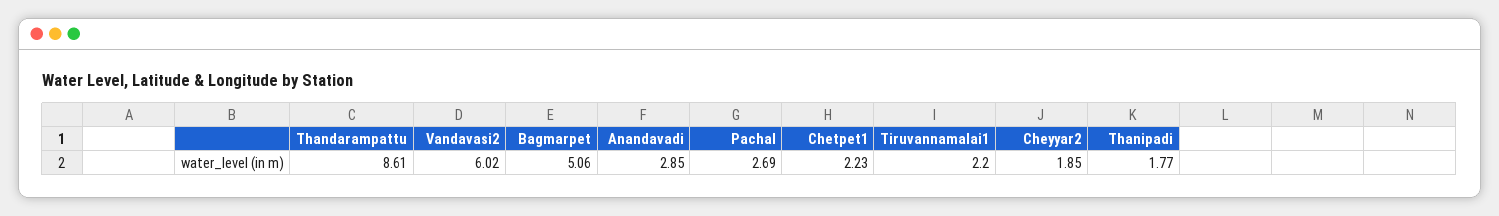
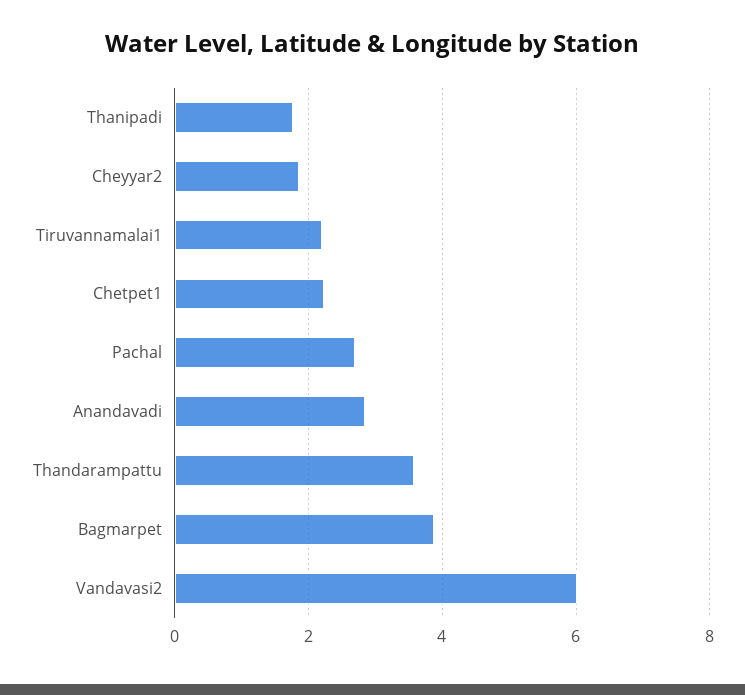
Thandarampattu: 8.61 -> 3.6
Bagmarpet: 5.06 -> 3.8

